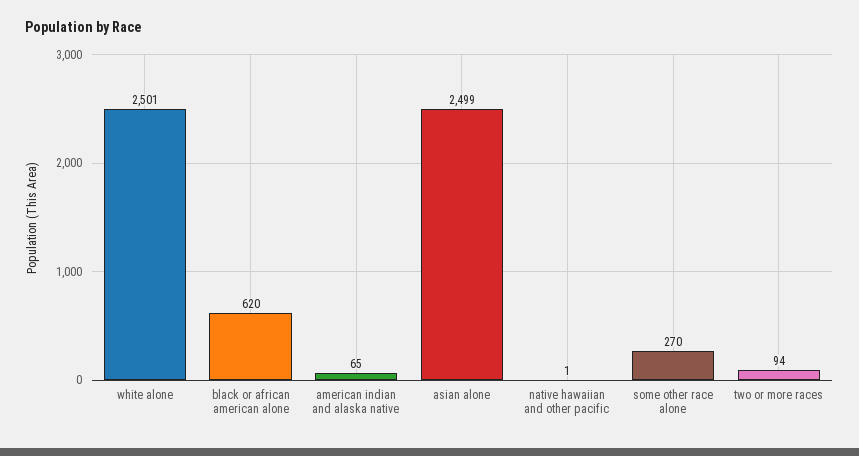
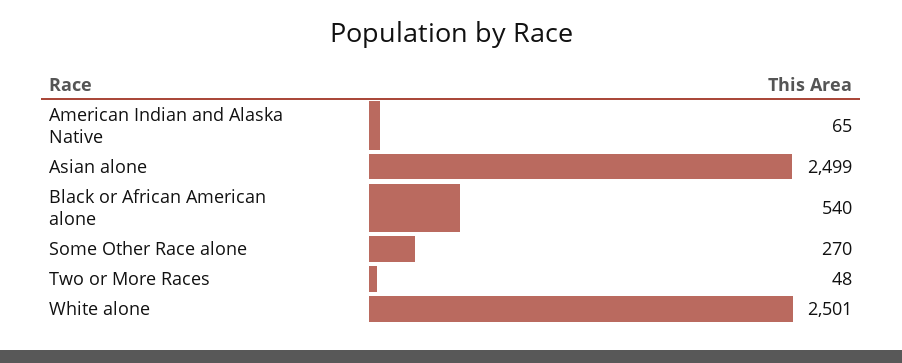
black or african american alone: 620 -> 540
native hawaiian and other pacific: 1 -> none
two or more races: 94 -> 48

